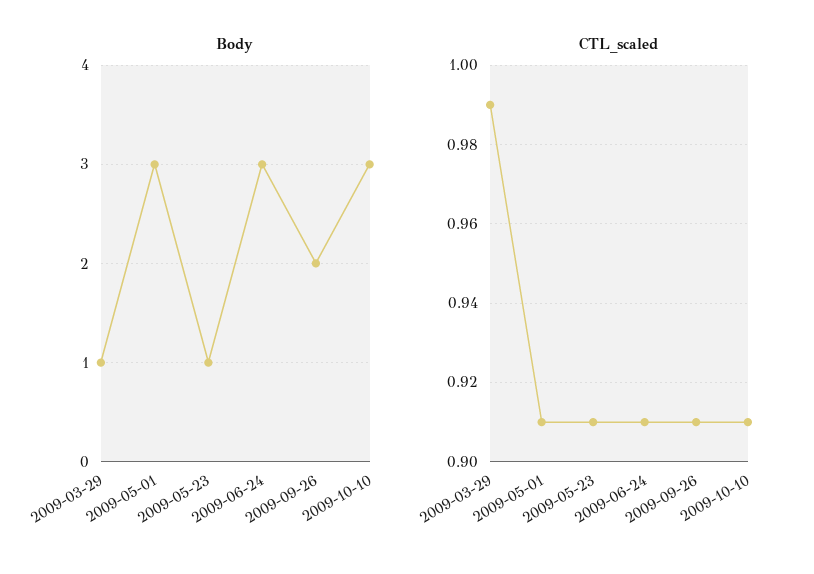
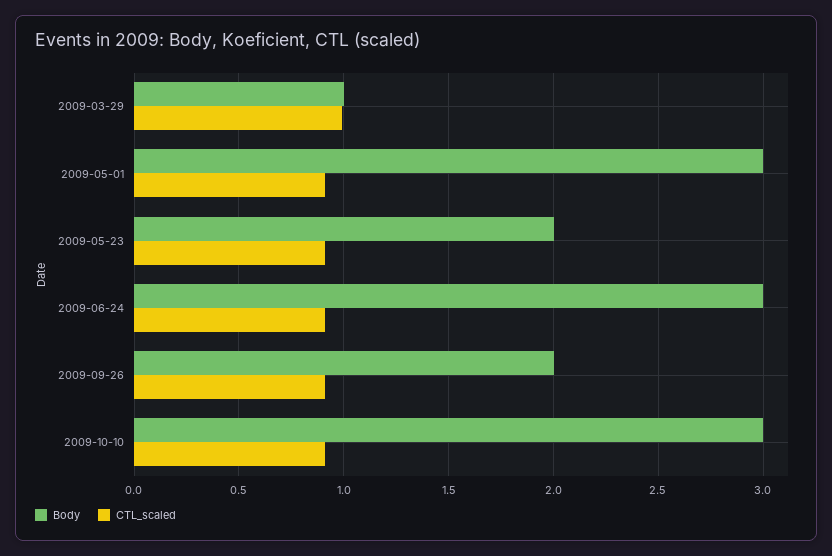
Body, 2009-05-23: 1 -> 2

